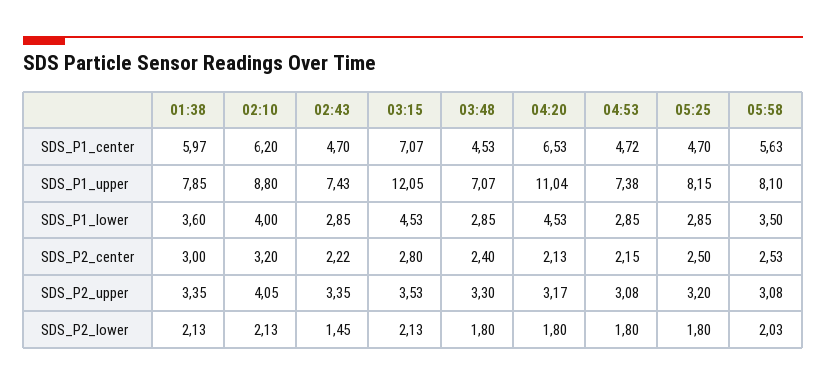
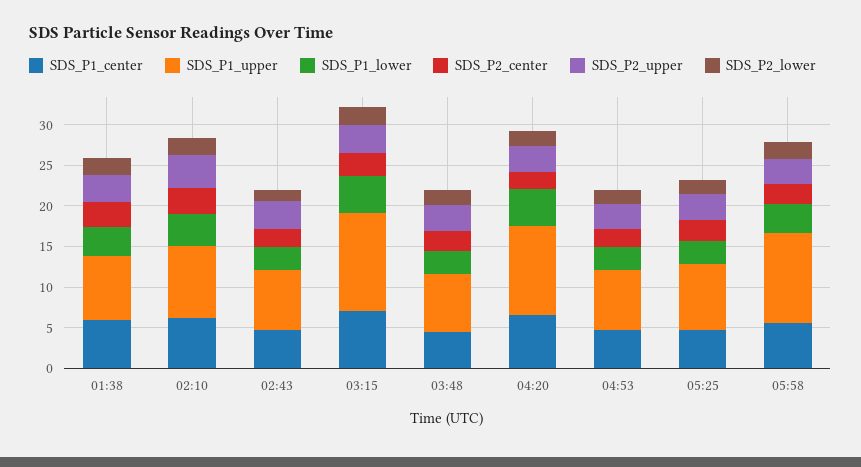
SDS_P1_upper, 05:58: 8.1 -> 11

